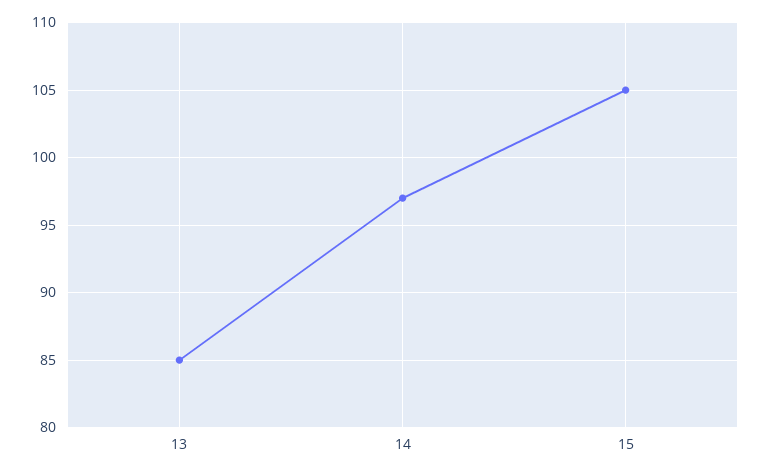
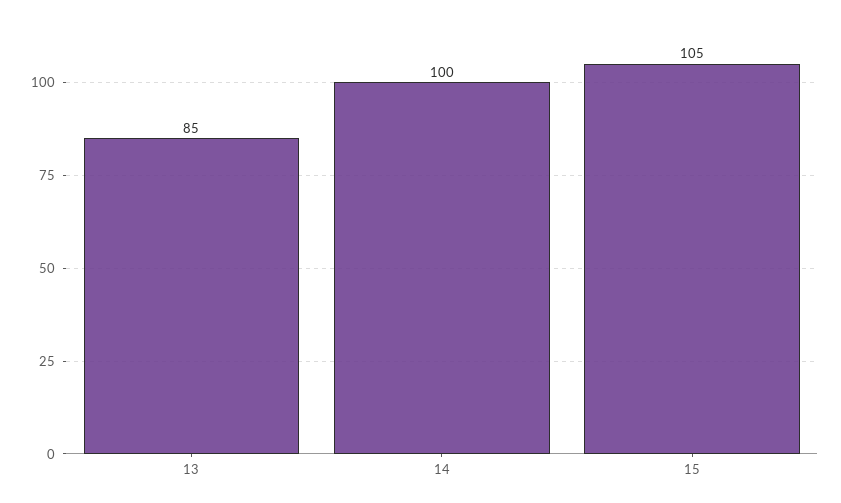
14: 97 -> 100

